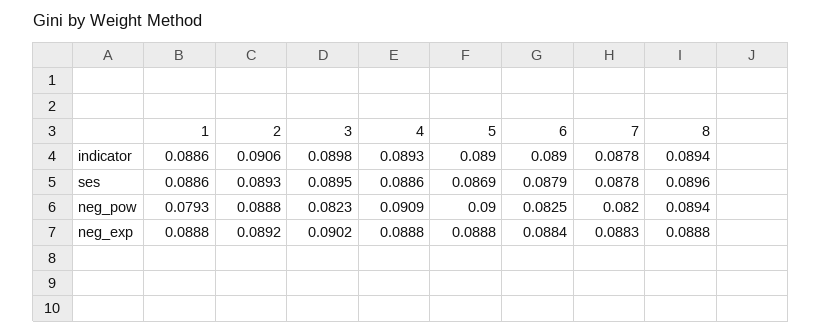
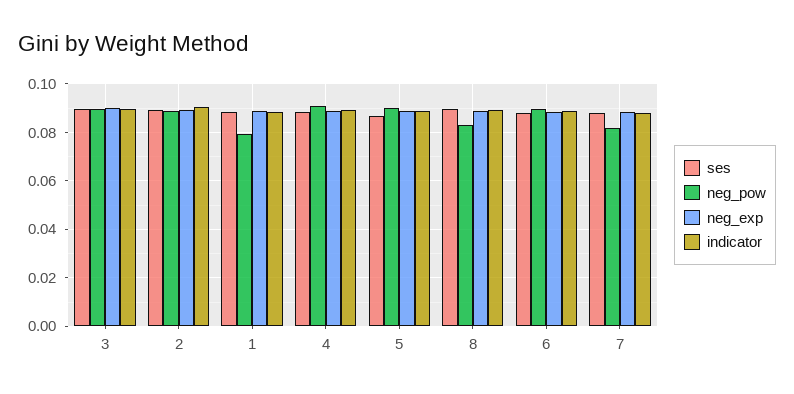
neg_pow, 3: 0.0823 -> 0.09
neg_pow, 6: 0.0825 -> 0.09
neg_pow, 8: 0.0894 -> 0.0825

